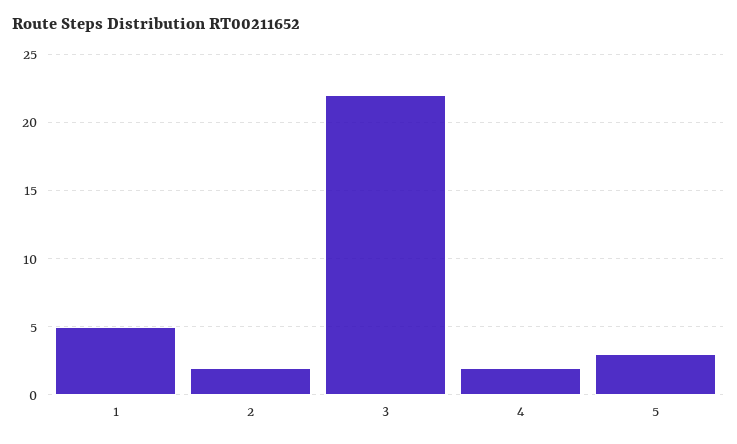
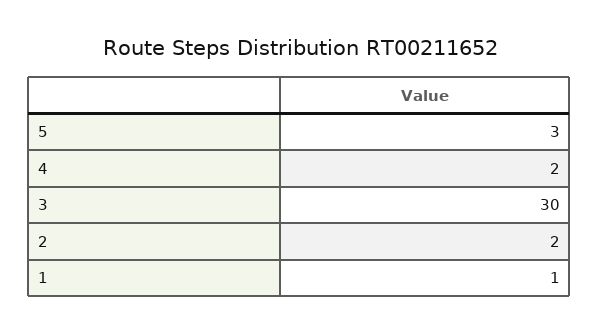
1: 5 -> 1
3: 22 -> 30

